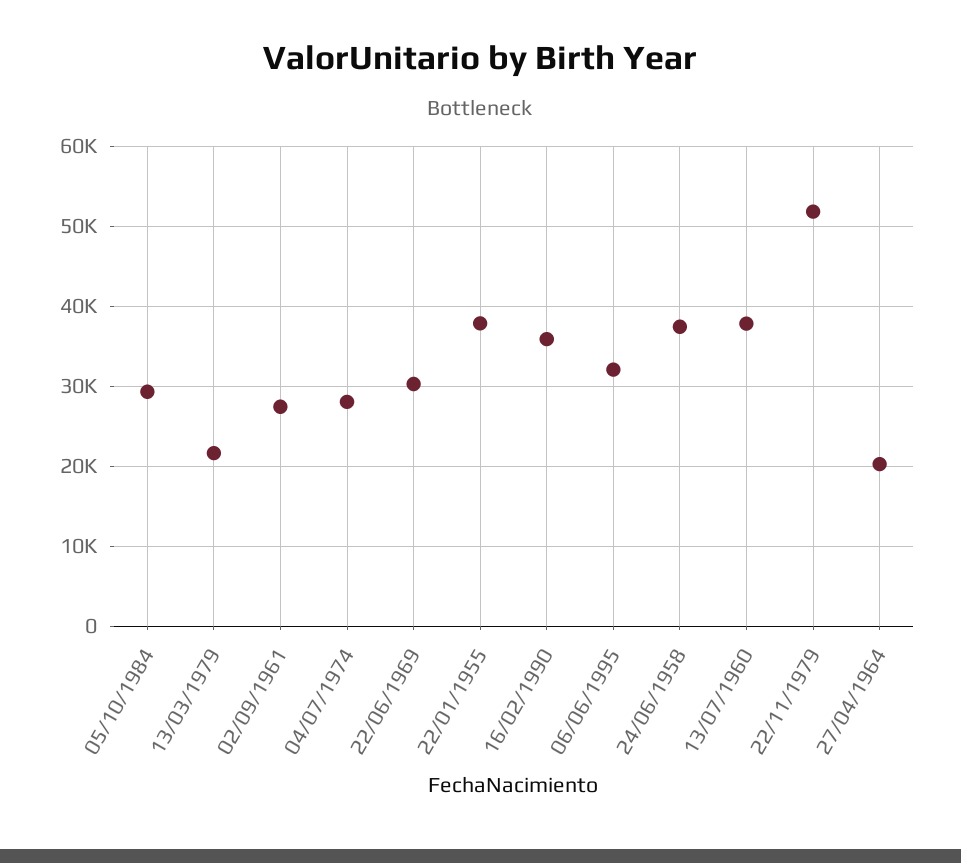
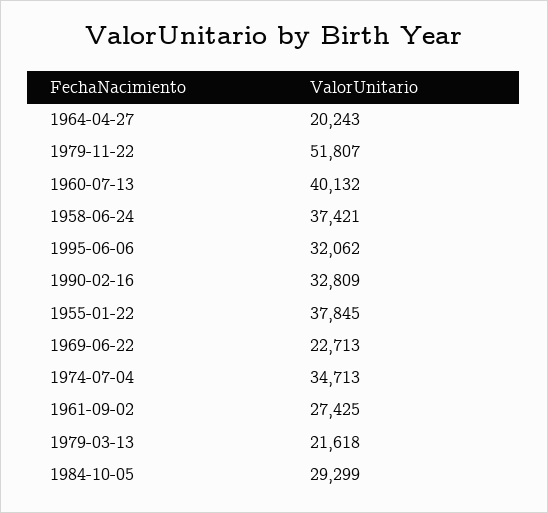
04/07/1974: 28000 -> 34713
22/06/1969: 30000 -> 22713
16/02/1990: 36000 -> 32809
13/07/1960: 38000 -> 40132

